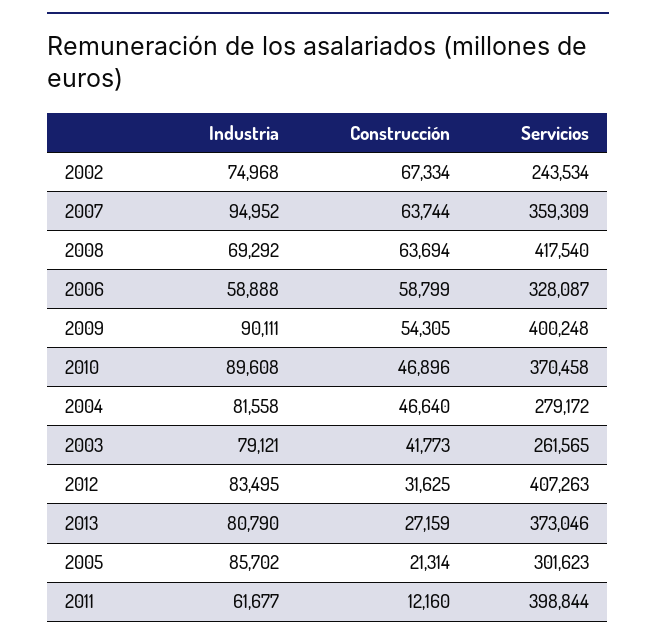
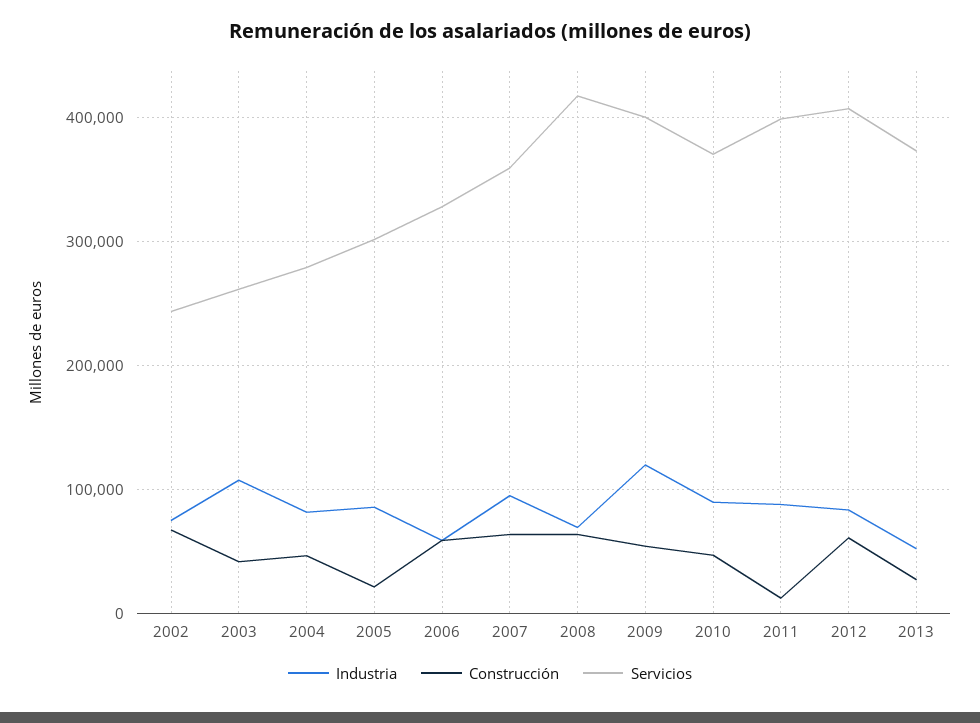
Industria, 2009: 90111 -> 120000
Industria, 2003: 79121 -> 110000
Construcción, 2012: 31625 -> 60000
Industria, 2013: 80790 -> 50000
Industria, 2011: 61677 -> 90000

